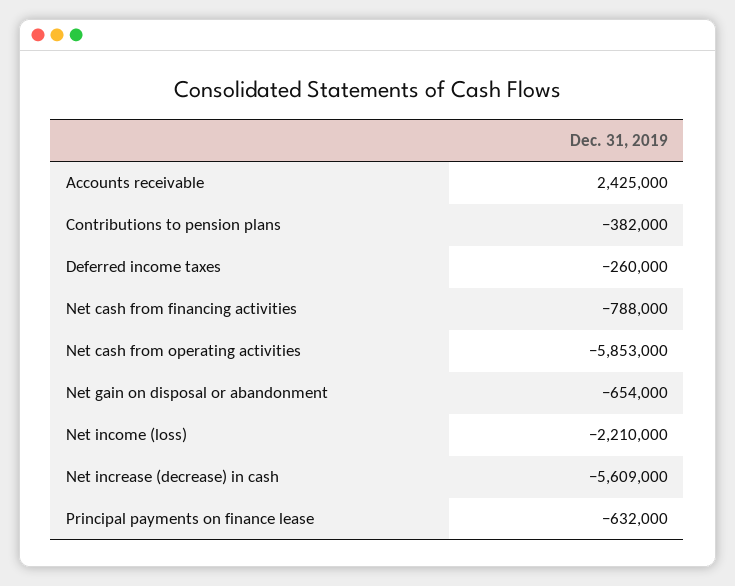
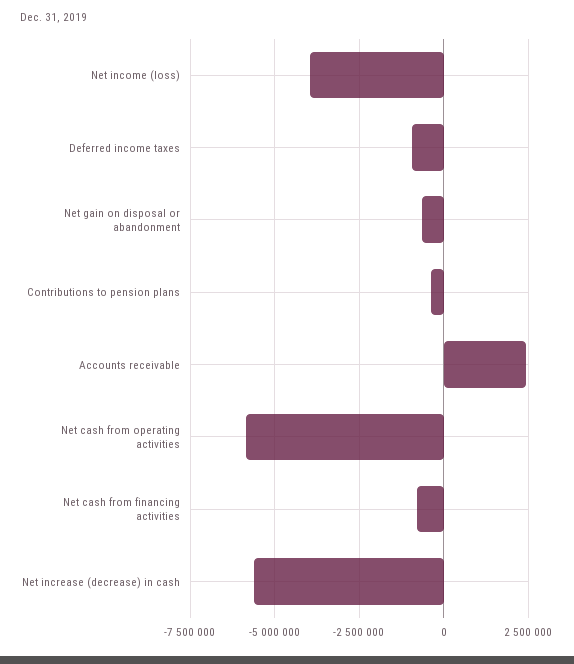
Deferred income taxes: -260000 -> -1000000
Net income (loss): -2210000 -> -4000000
Principal payments on finance lease: -632000 -> none

